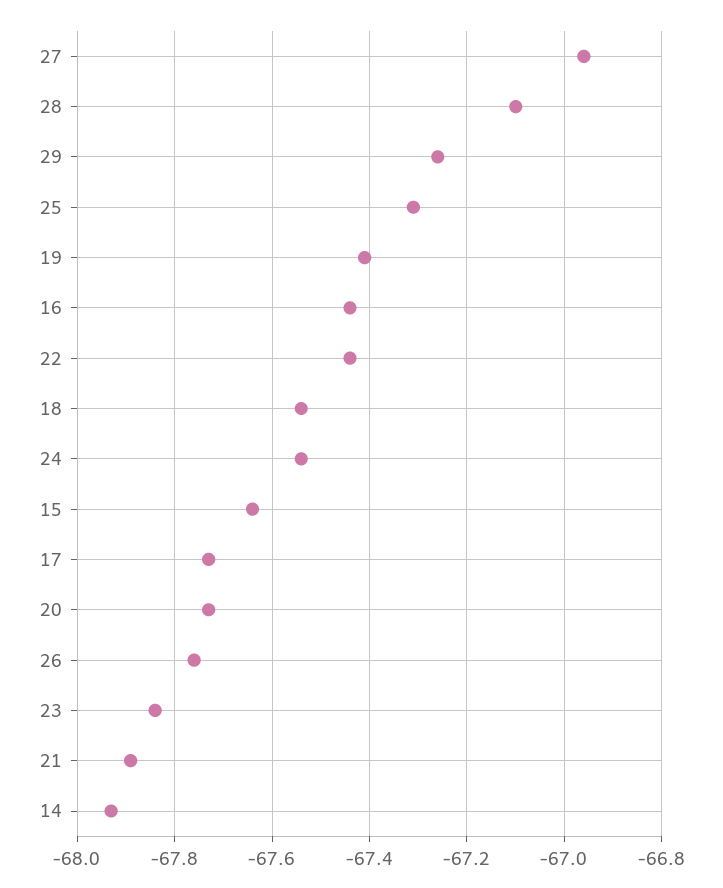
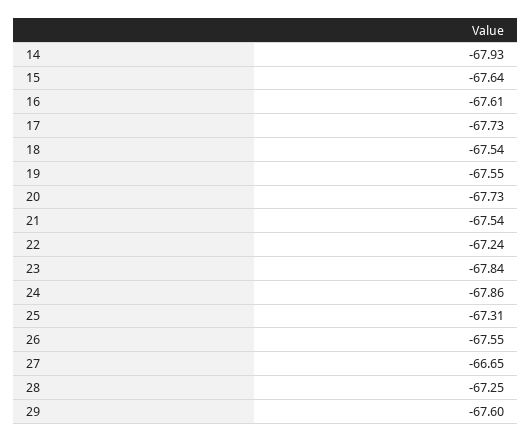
27: -66.95 -> -66.65
28: -67.1 -> -67.25
29: -67.25 -> -67.6
19: -67.4 -> -67.55
16: -67.45 -> -67.61
22: -67.45 -> -67.24
24: -67.55 -> -67.86
26: -67.75 -> -67.55
21: -67.9 -> -67.54

